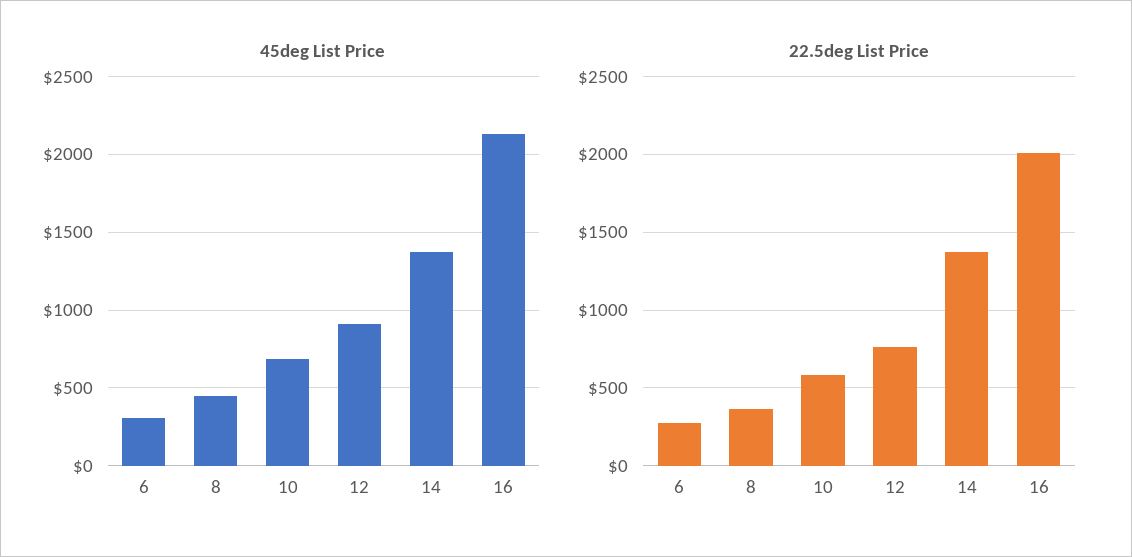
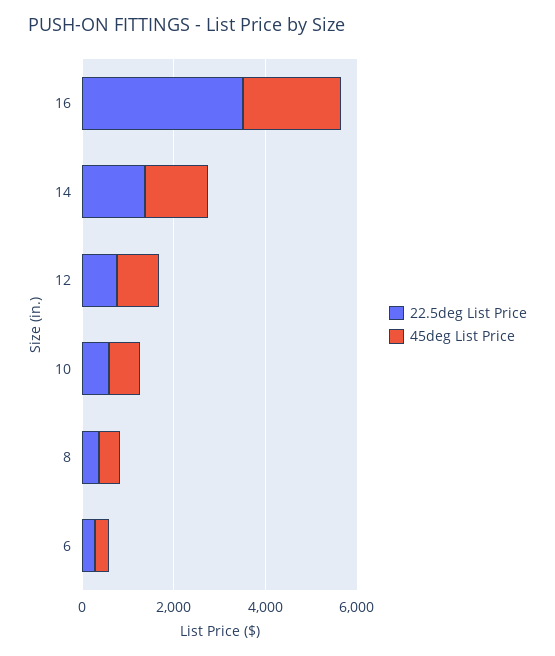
22.5deg List Price, 16: 2000 -> 3500

